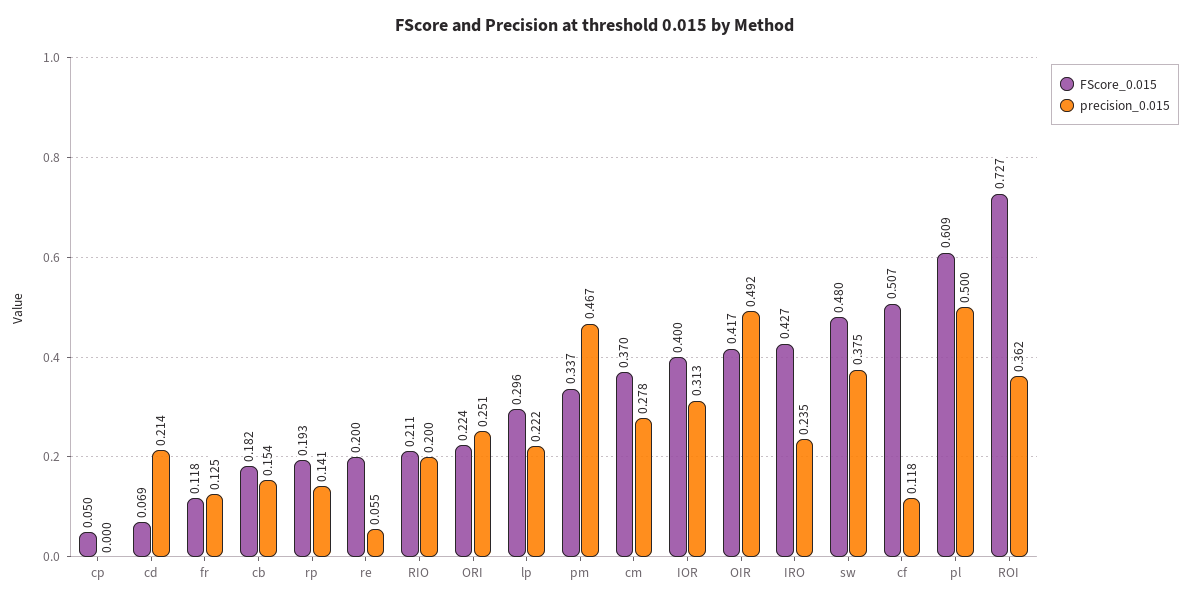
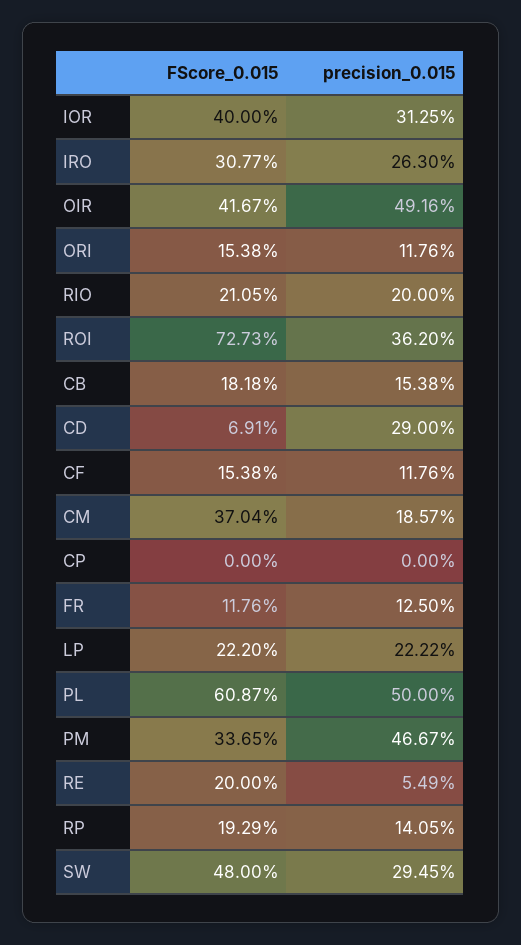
FScore_0.015, cp: 0.05 -> 0
precision_0.015, cd: 0.214 -> 0.29
FScore_0.015, ORI: 0.224 -> 0.1538
precision_0.015, ORI: 0.251 -> 0.1176
FScore_0.015, lp: 0.296 -> 0.222
precision_0.015, cm: 0.278 -> 0.1857
FScore_0.015, IRO: 0.427 -> 0.3077
precision_0.015, IRO: 0.235 -> 0.263
precision_0.015, sw: 0.375 -> 0.2945
FScore_0.015, cf: 0.507 -> 0.1538

